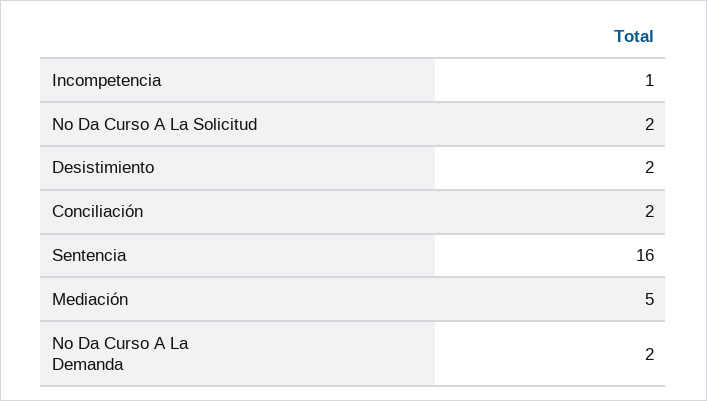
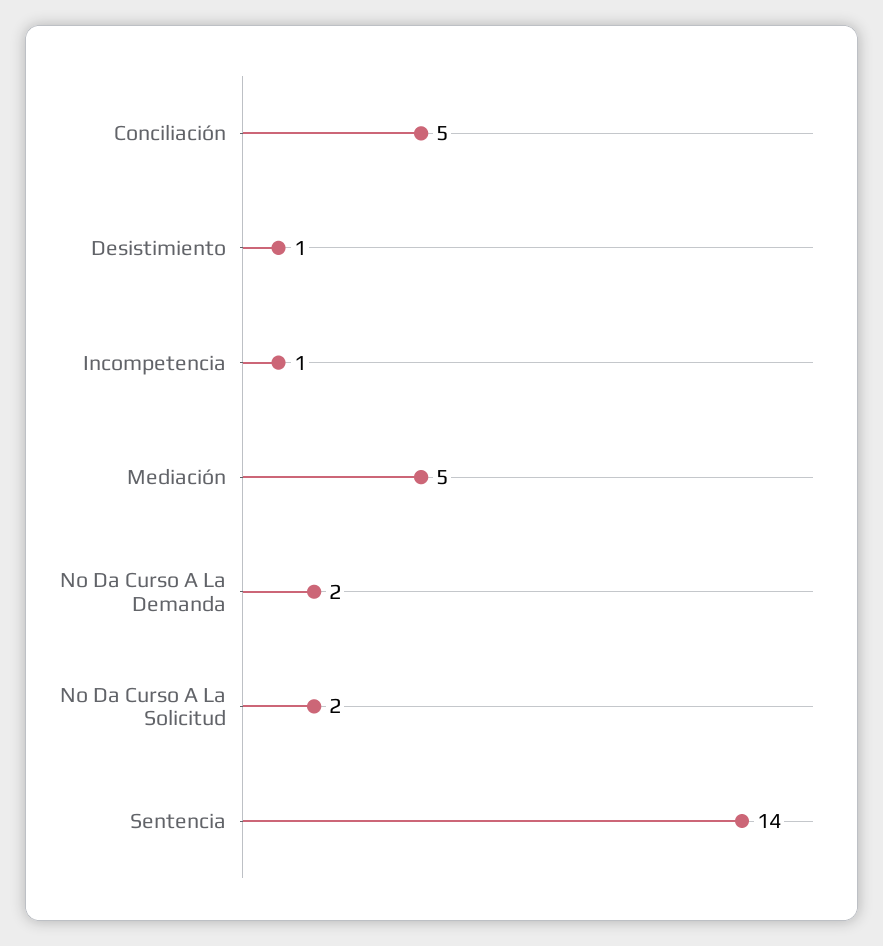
Desistimiento: 2 -> 1
Conciliación: 2 -> 5
Sentencia: 16 -> 14

